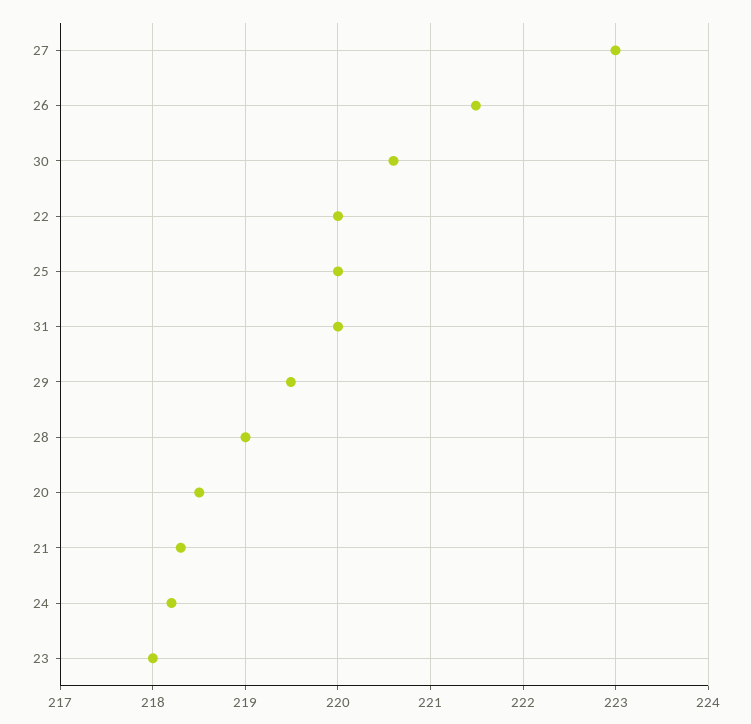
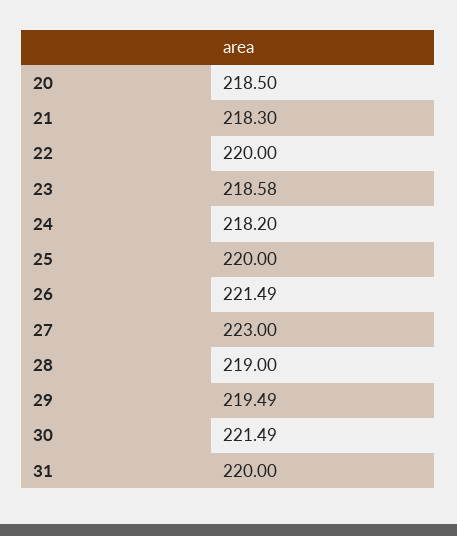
30: 220.6 -> 221.49
23: 218 -> 218.58

